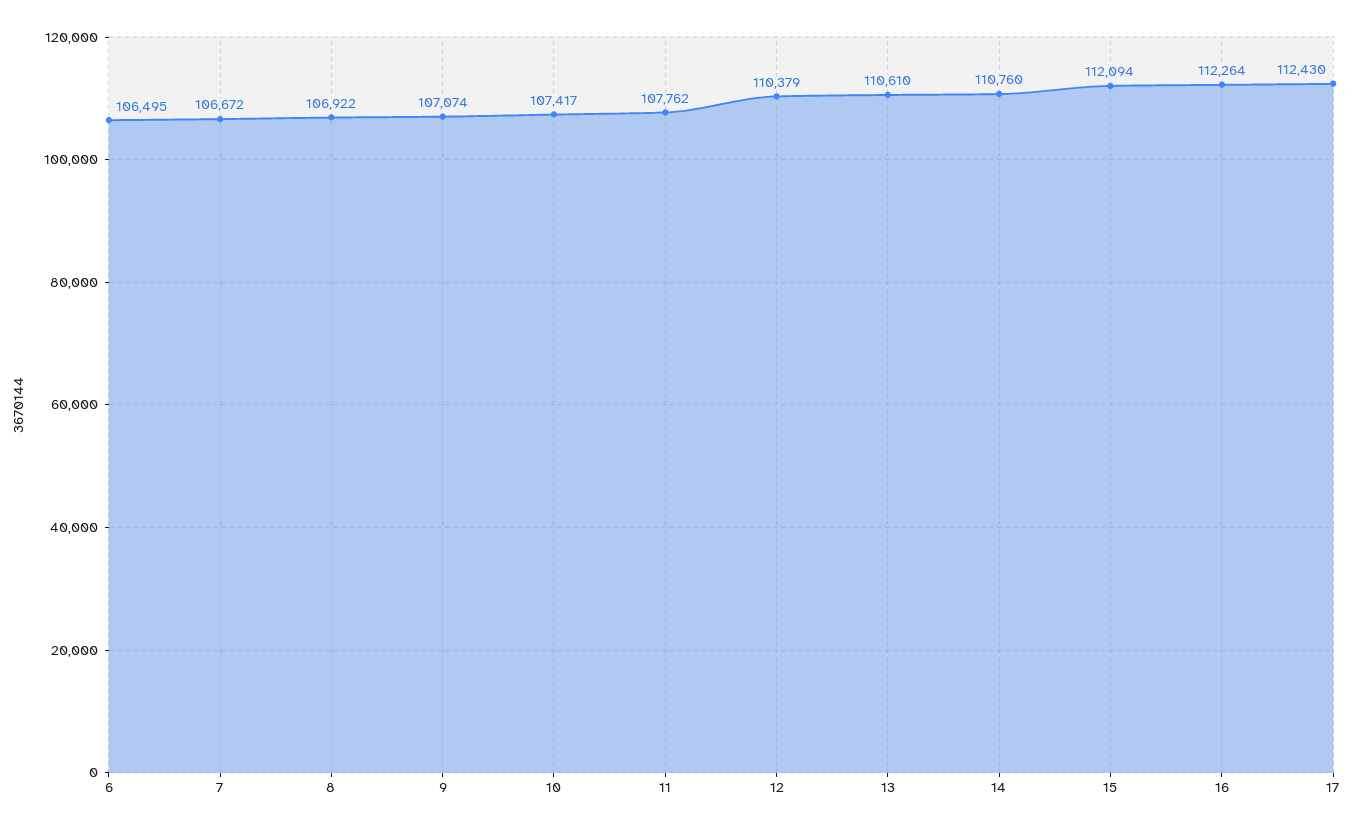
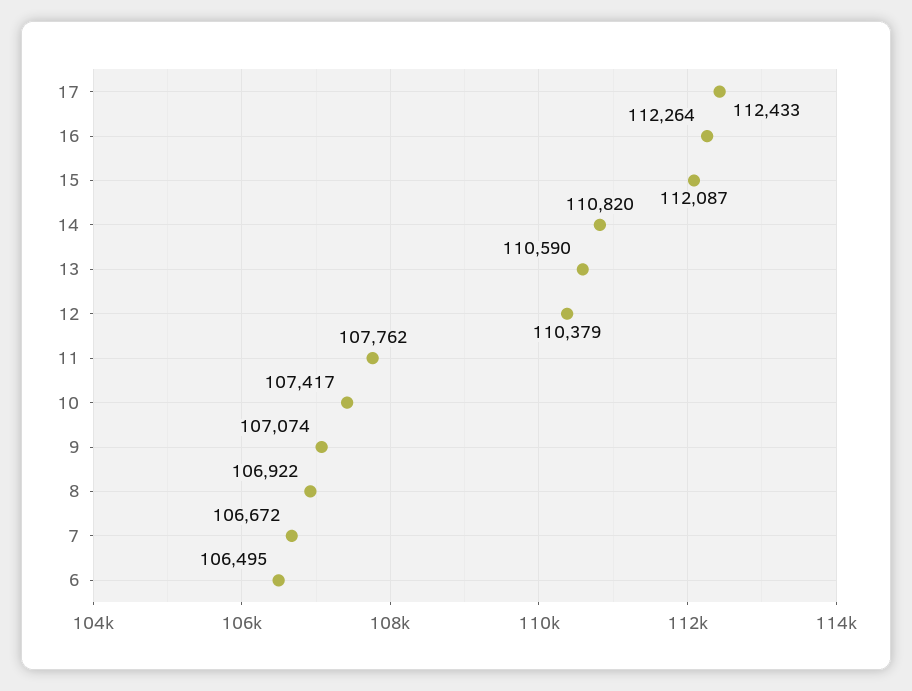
13: 110610 -> 110590
14: 110760 -> 110820
15: 112094 -> 112087
17: 112430 -> 112433

